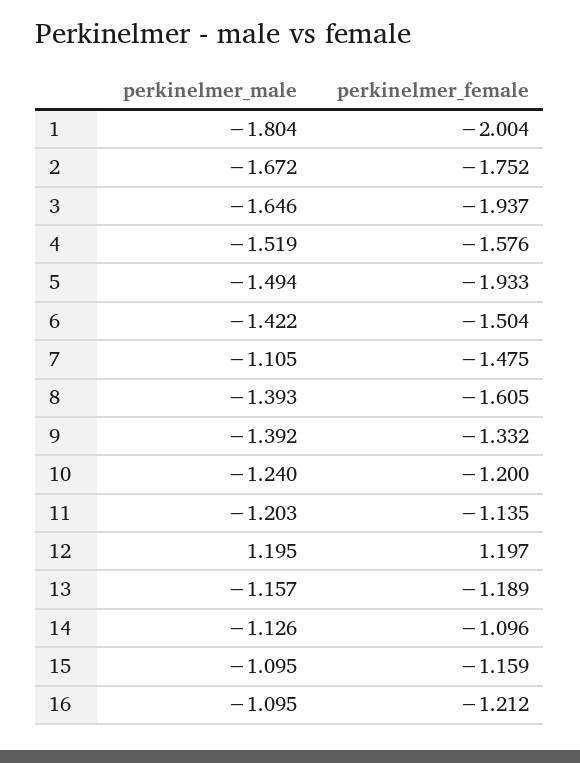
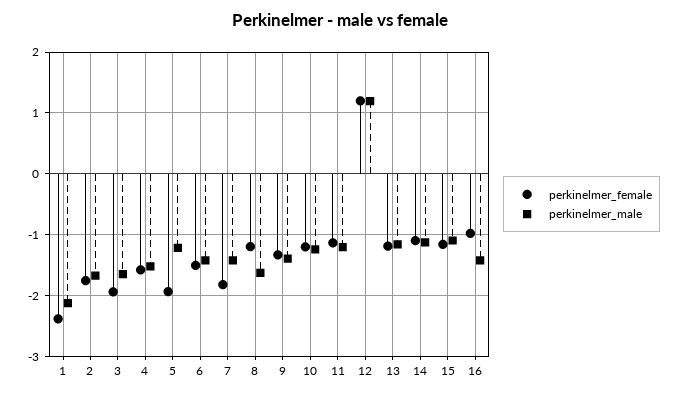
perkinelmer_male, 1: -1.804 -> -2.1
perkinelmer_female, 1: -2.004 -> -2.4
perkinelmer_male, 5: -1.494 -> -1.2
perkinelmer_male, 7: -1.105 -> -1.4
perkinelmer_female, 7: -1.475 -> -1.8
perkinelmer_male, 8: -1.393 -> -1.6
perkinelmer_female, 8: -1.605 -> -1.2
perkinelmer_male, 16: -1.095 -> -1.4
perkinelmer_female, 16: -1.212 -> -1

